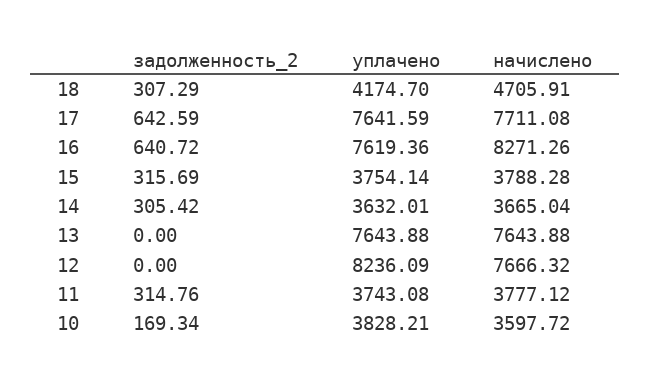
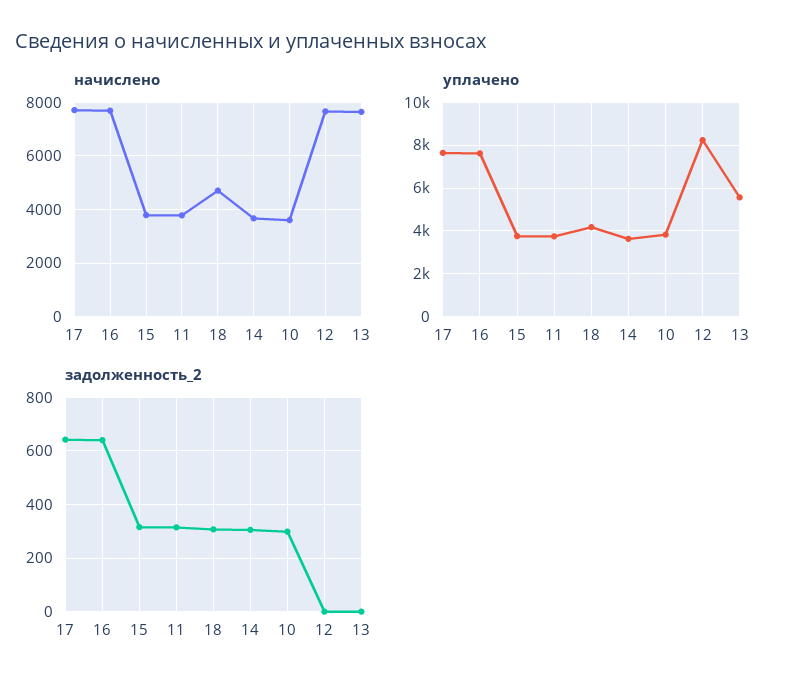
начислено, 16: 8271.26 -> 7750
уплачено, 13: 7643.88 -> 5500
задолженность_2, 10: 169.34 -> 300

